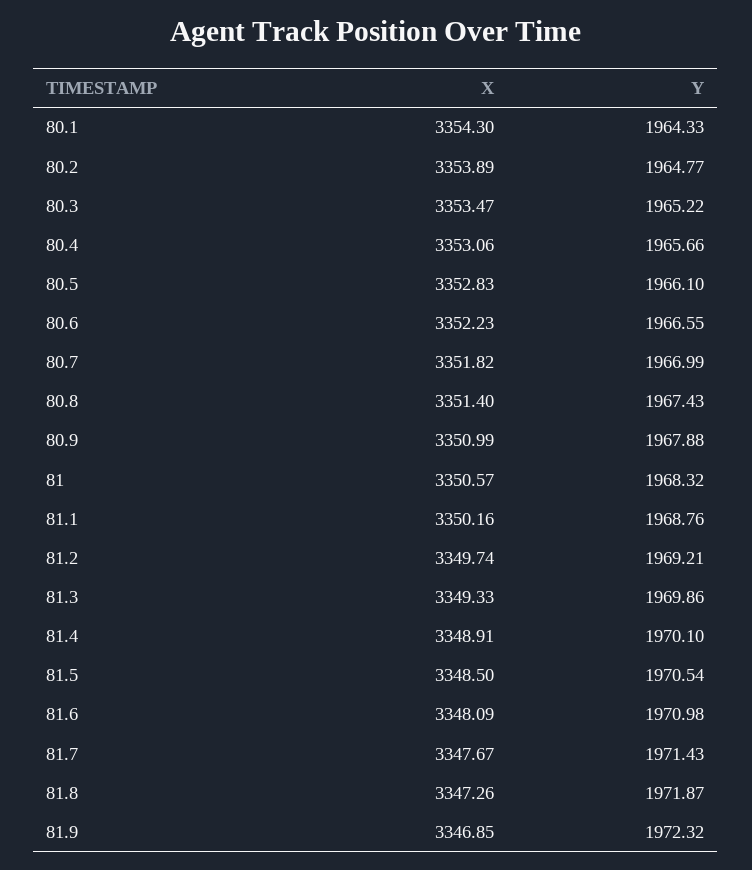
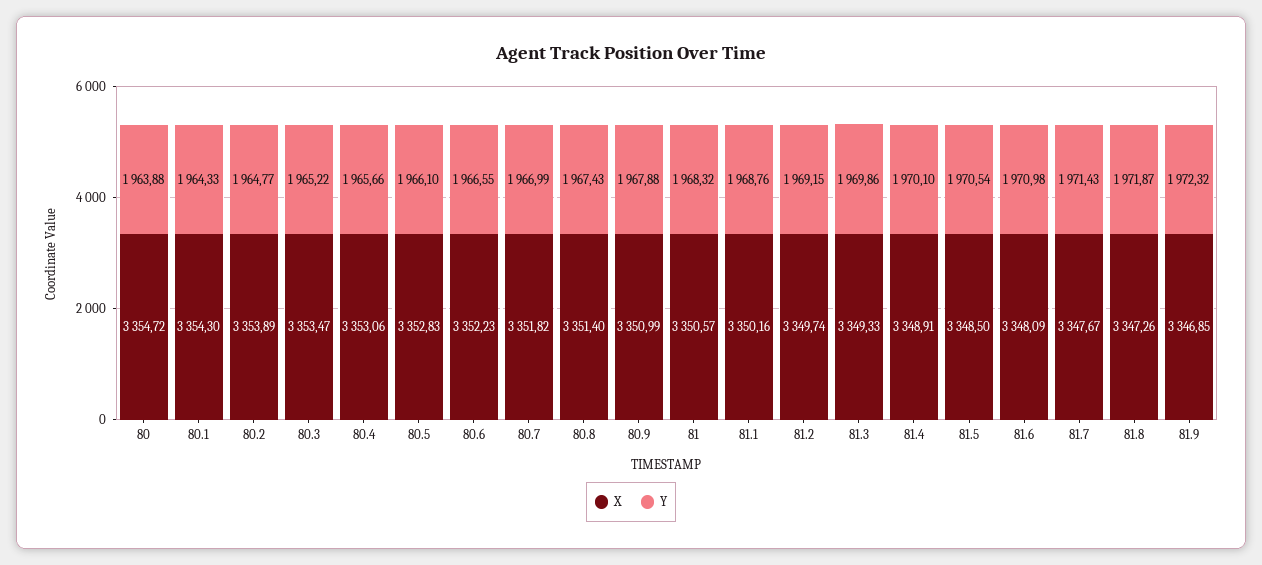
Y, 81.2: 1969.21 -> 1969.15
X, 80: none -> 3354.72
Y, 80: none -> 1963.88

